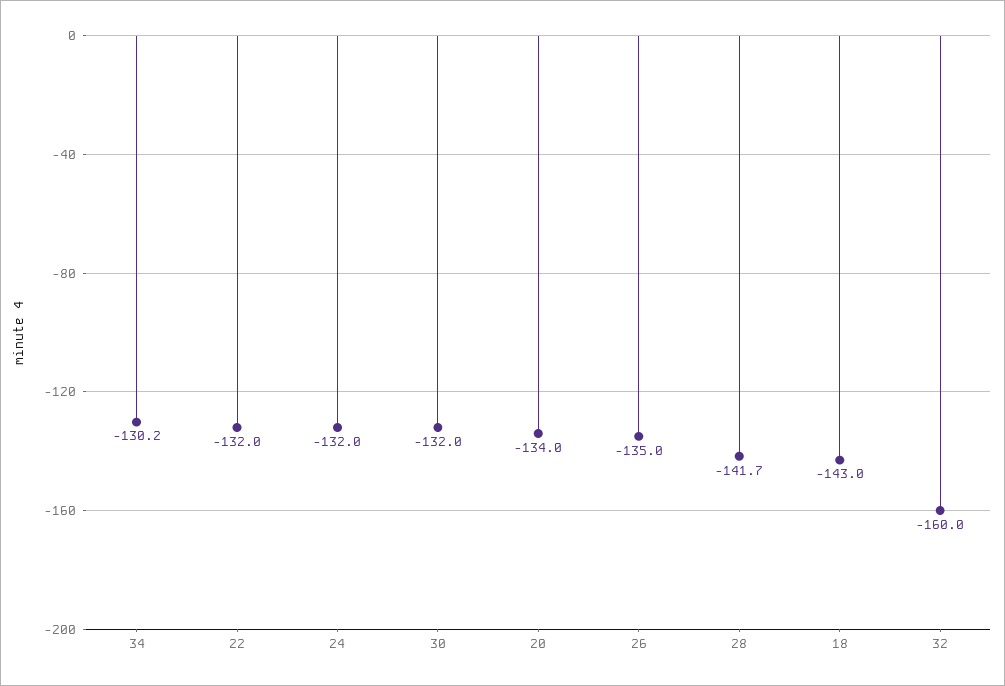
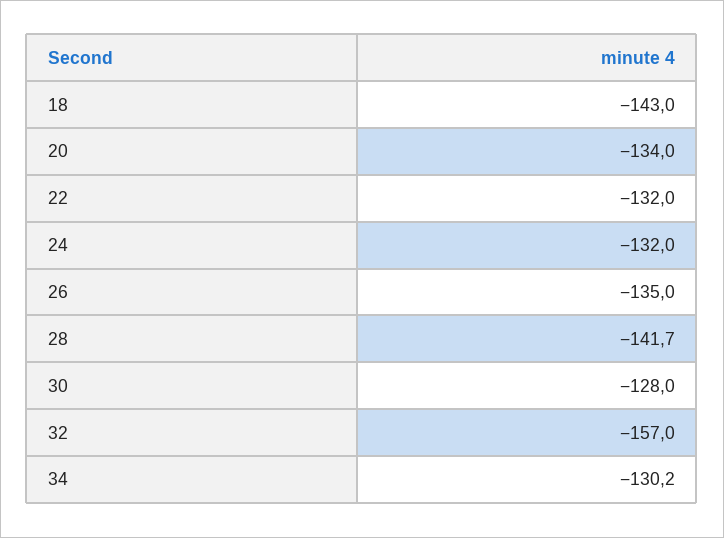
30: -132 -> -128
32: -160 -> -157

